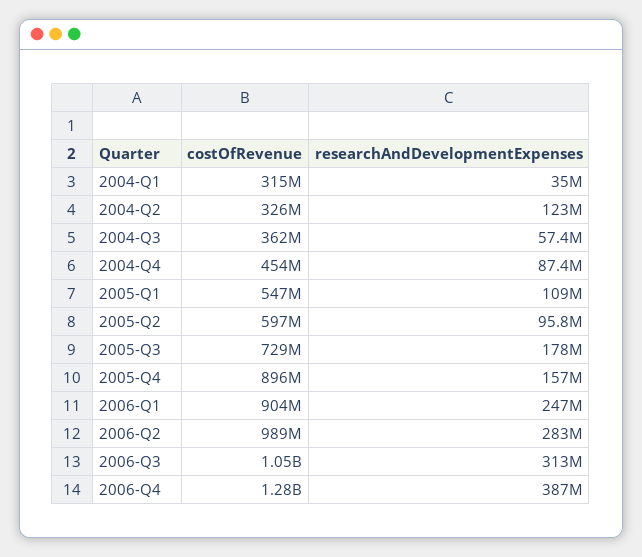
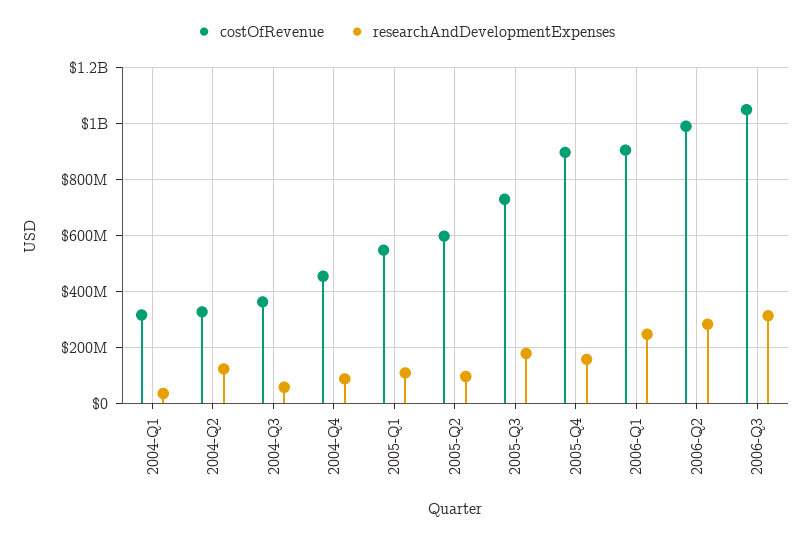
costOfRevenue, 2006-Q4: 1280000000 -> none
researchAndDevelopmentExpenses, 2006-Q4: 387000000 -> none

